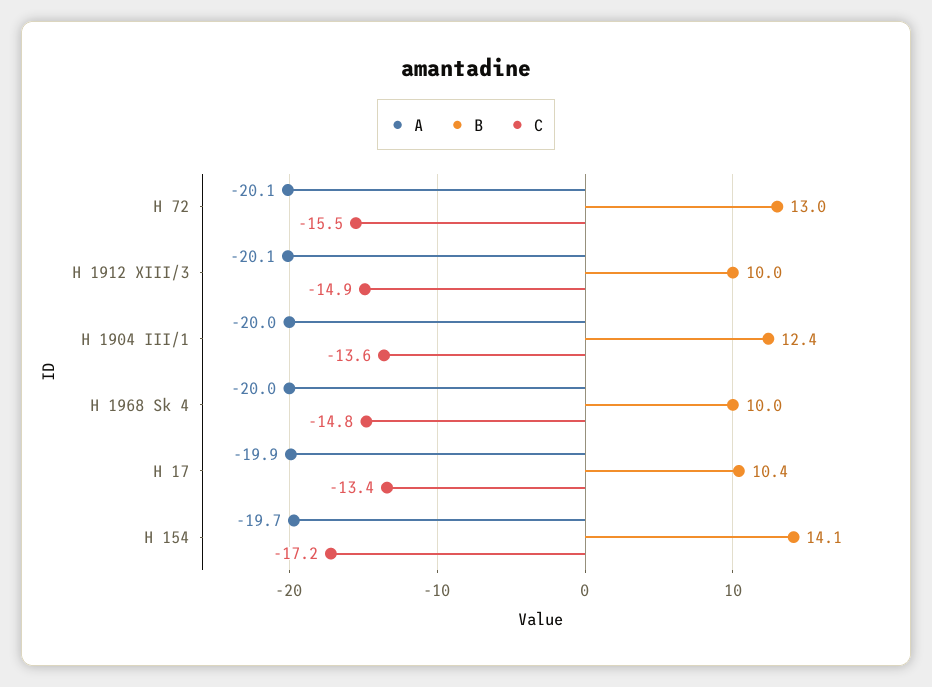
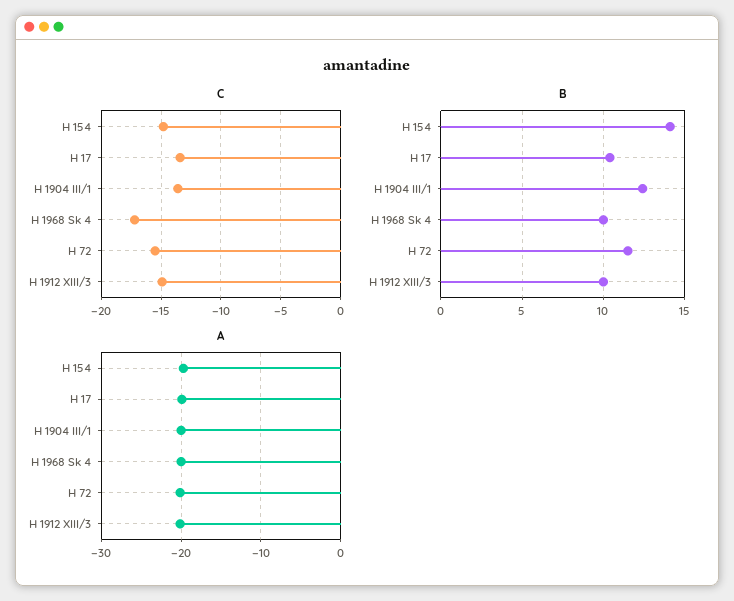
B, H 72: 13 -> 11.5
C, H 1968 Sk 4: -14.8 -> -17
C, H 154: -17.2 -> -15

